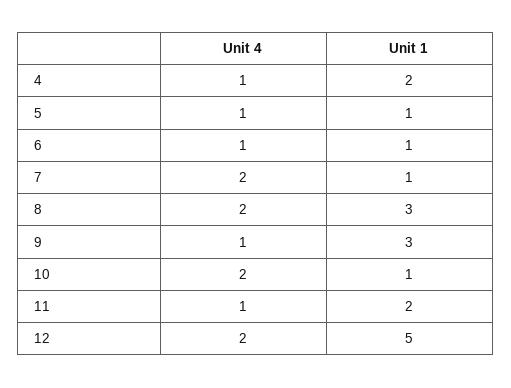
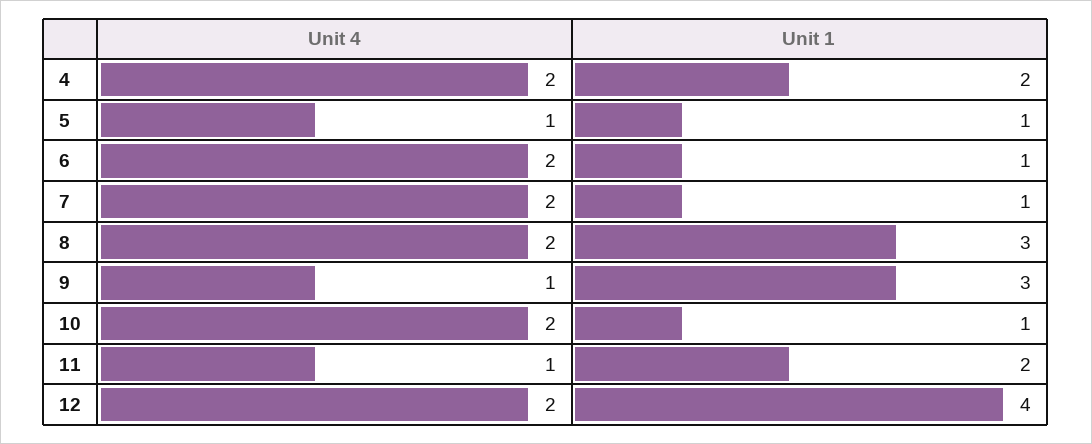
Unit 4, 4: 1 -> 2
Unit 4, 6: 1 -> 2
Unit 1, 12: 5 -> 4

